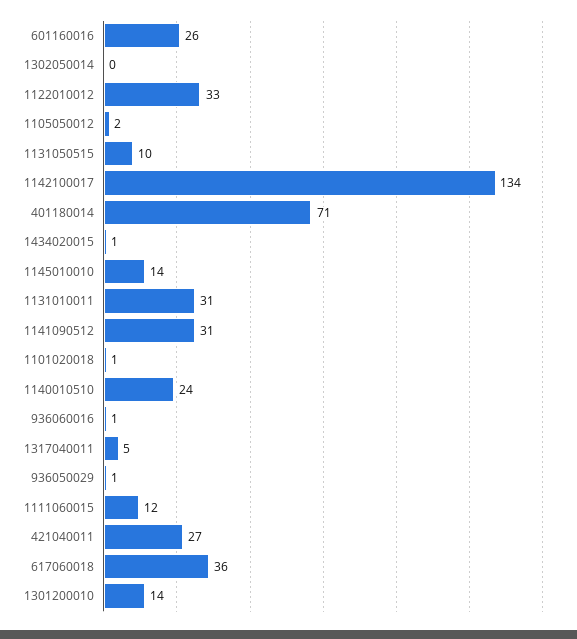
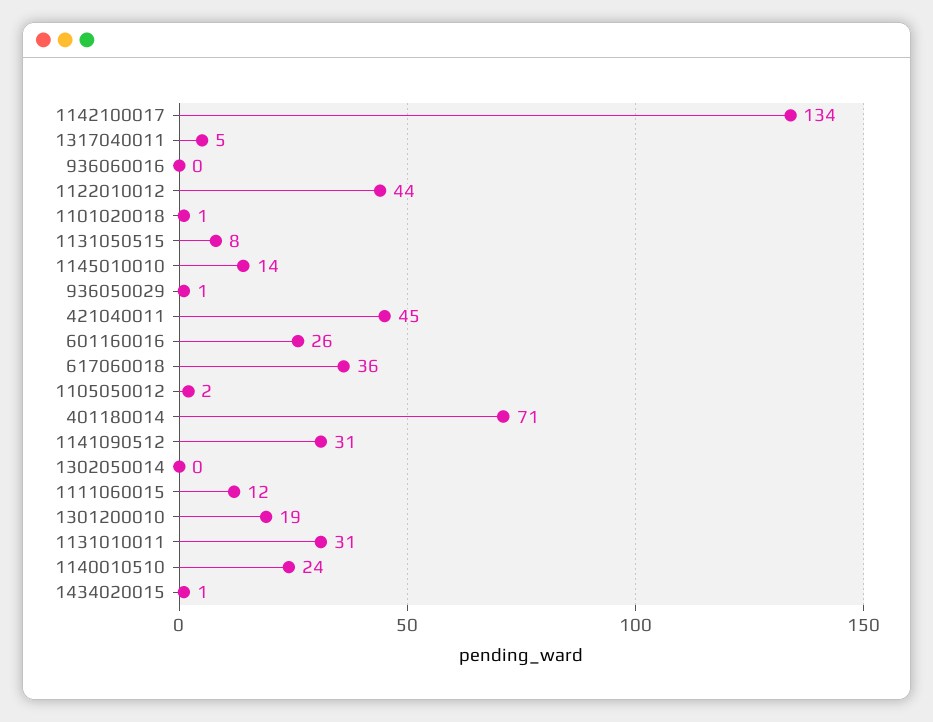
1122010012: 33 -> 44
1131050515: 10 -> 8
936060016: 1 -> 0
421040011: 27 -> 45
1301200010: 14 -> 19

